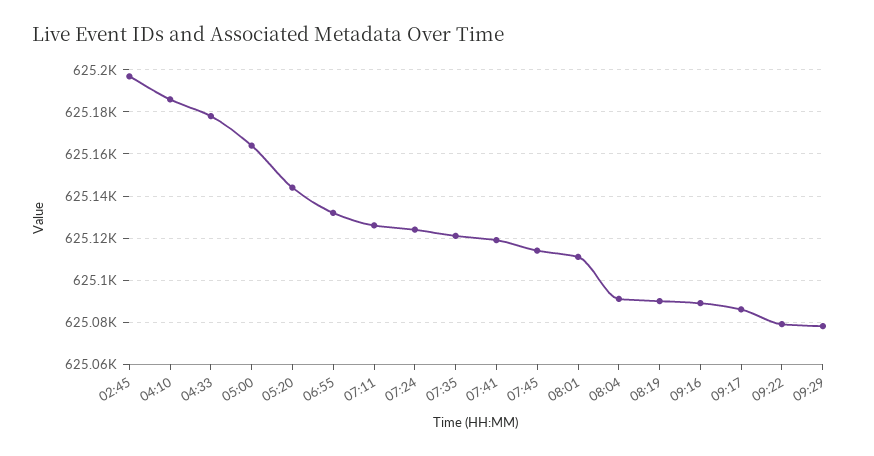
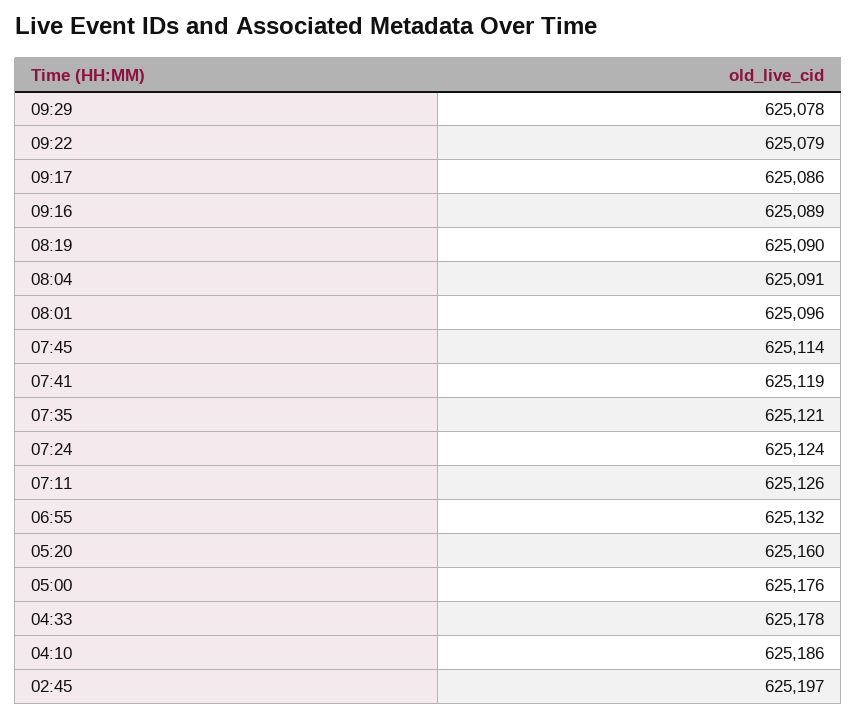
05:00: 625165 -> 625176
05:20: 625145 -> 625160
08:01: 625110 -> 625096

